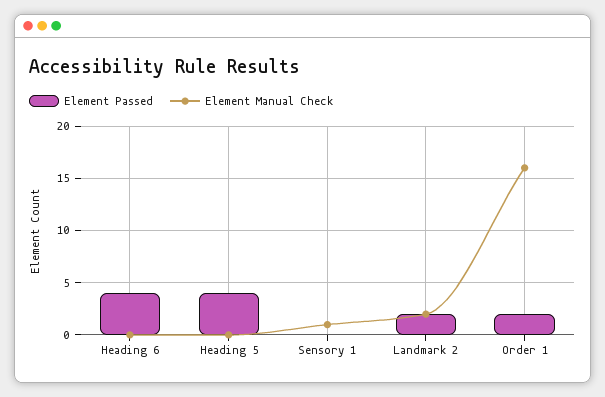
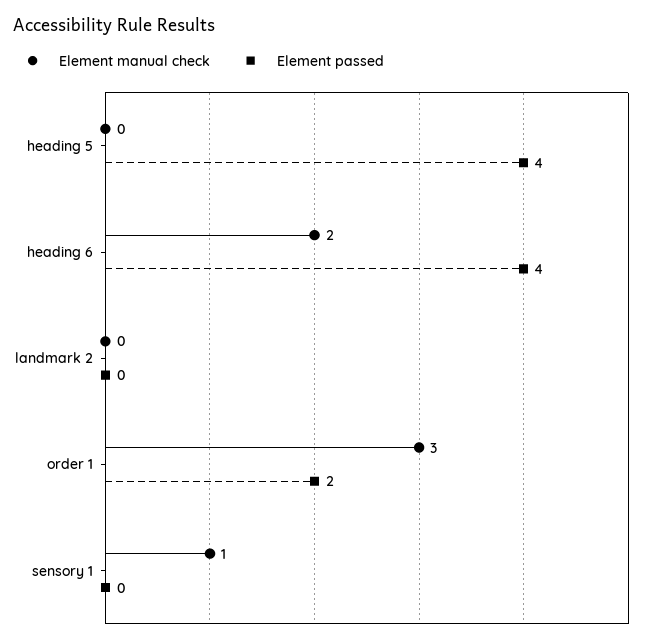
Element Manual Check, Heading 6: 0 -> 2
Element Passed, Landmark 2: 2 -> 0
Element Manual Check, Landmark 2: 2 -> 0
Element Manual Check, Order 1: 16 -> 3

